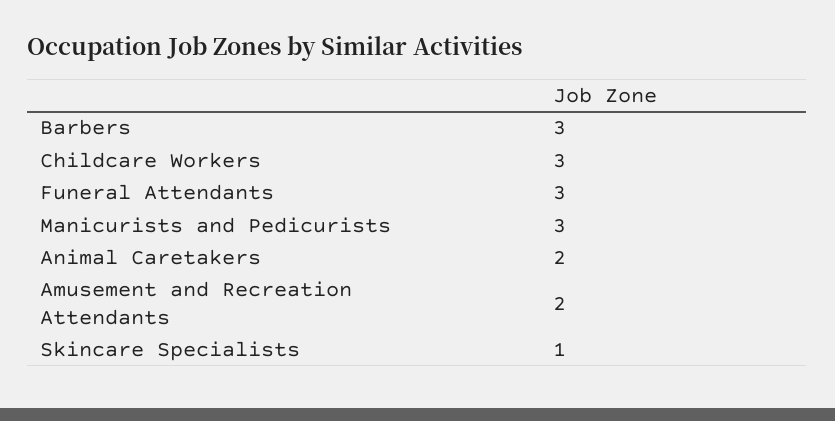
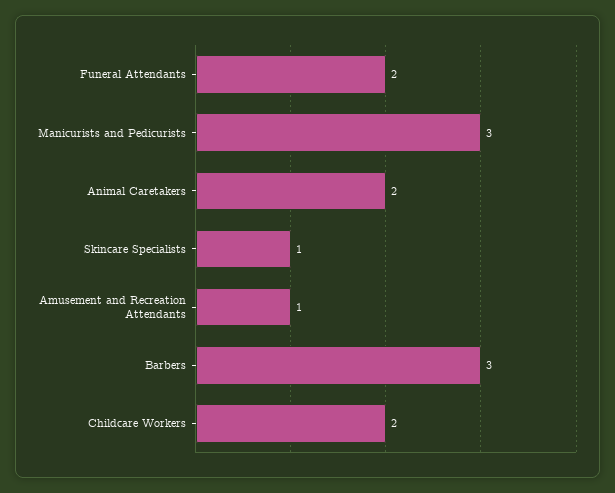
Childcare Workers: 3 -> 2
Funeral Attendants: 3 -> 2
Amusement and Recreation Attendants: 2 -> 1

